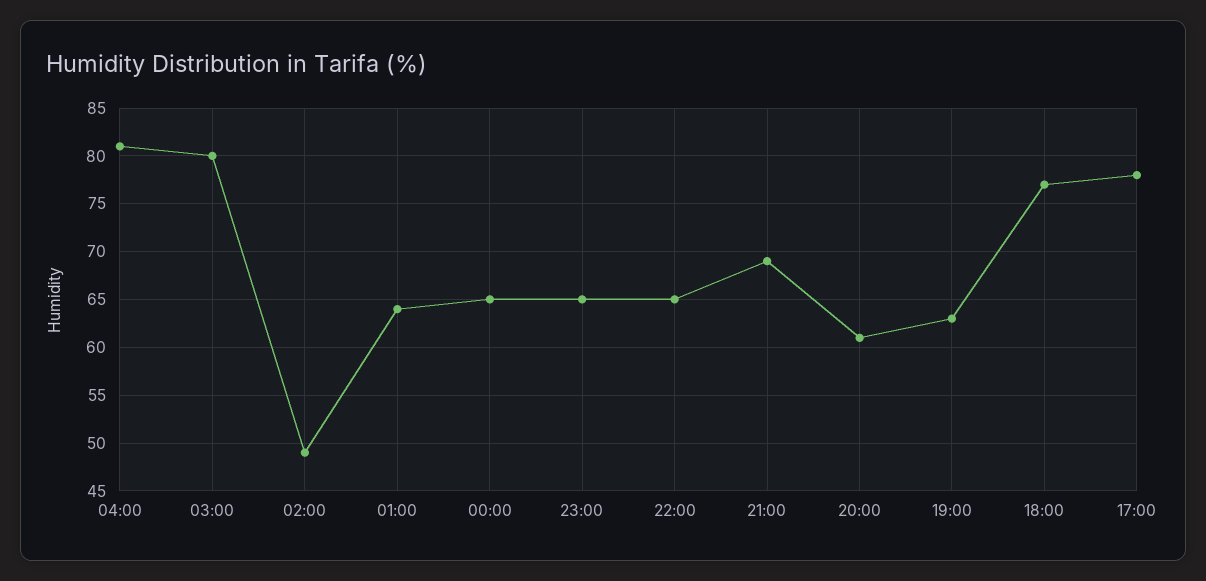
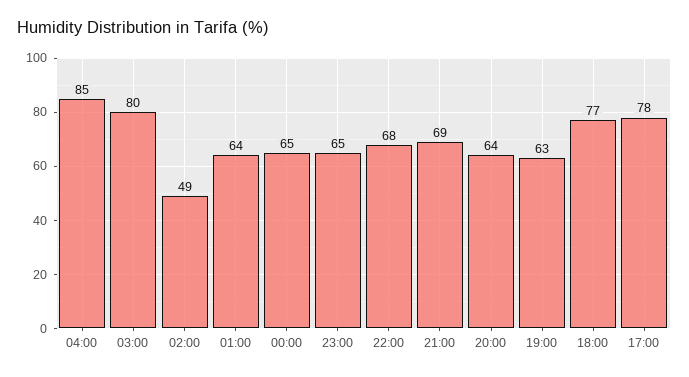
04:00: 81 -> 85
22:00: 65 -> 68
20:00: 61 -> 64

